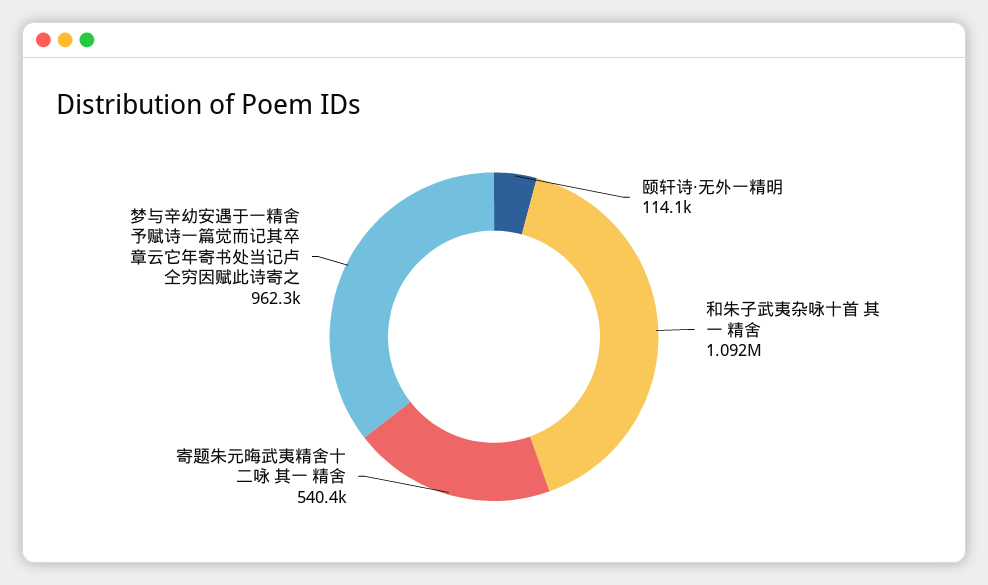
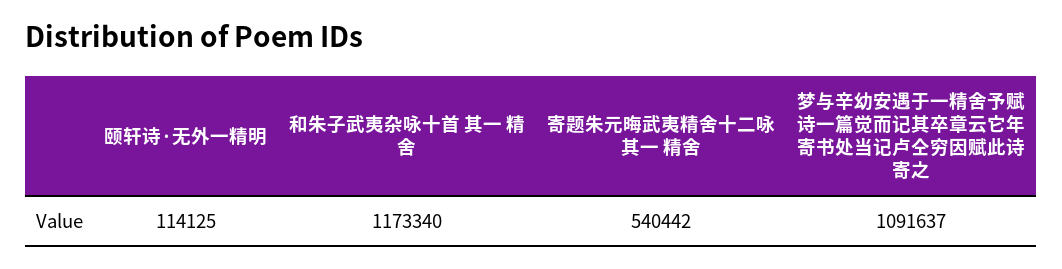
和朱子武夷杂咏十首 其一 精舍: 1092000 -> 1173340
梦与辛幼安遇于一精舍予赋诗一篇觉而记其卒章云它年寄书处当记卢仝穷因赋此诗寄之: 962300 -> 1091637

